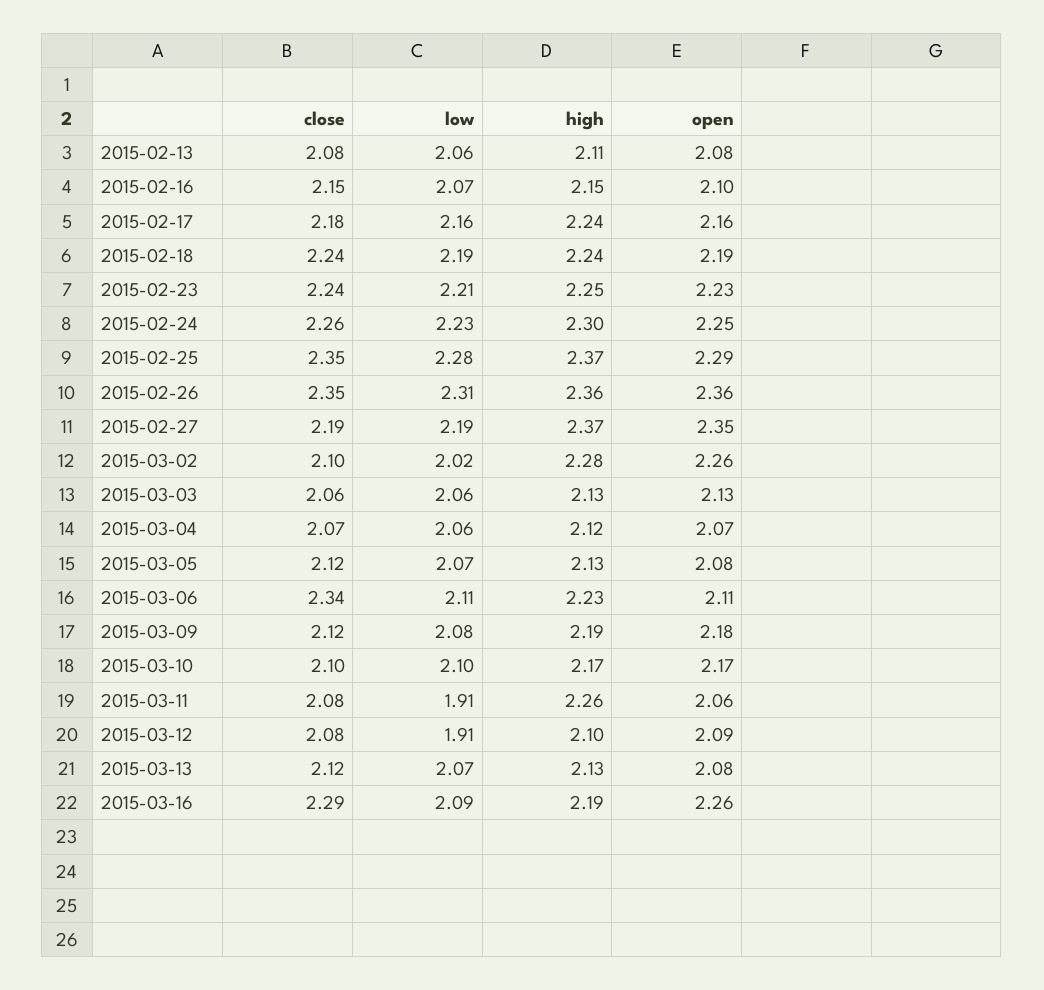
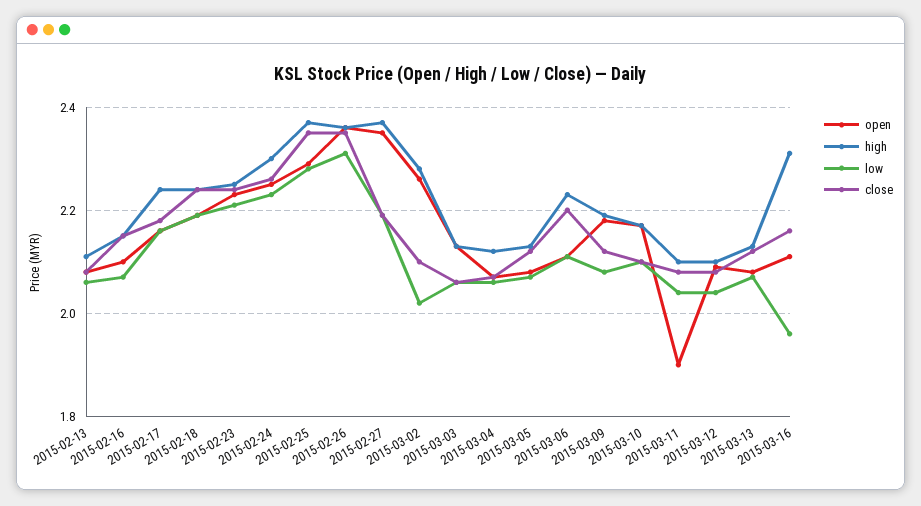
close, 2015-03-06: 2.34 -> 2.2
low, 2015-03-11: 1.91 -> 2.05
high, 2015-03-11: 2.26 -> 2.1
open, 2015-03-11: 2.06 -> 1.9
low, 2015-03-12: 1.91 -> 2.05
close, 2015-03-16: 2.29 -> 2.15
low, 2015-03-16: 2.09 -> 1.95
high, 2015-03-16: 2.19 -> 2.3
open, 2015-03-16: 2.26 -> 2.1

